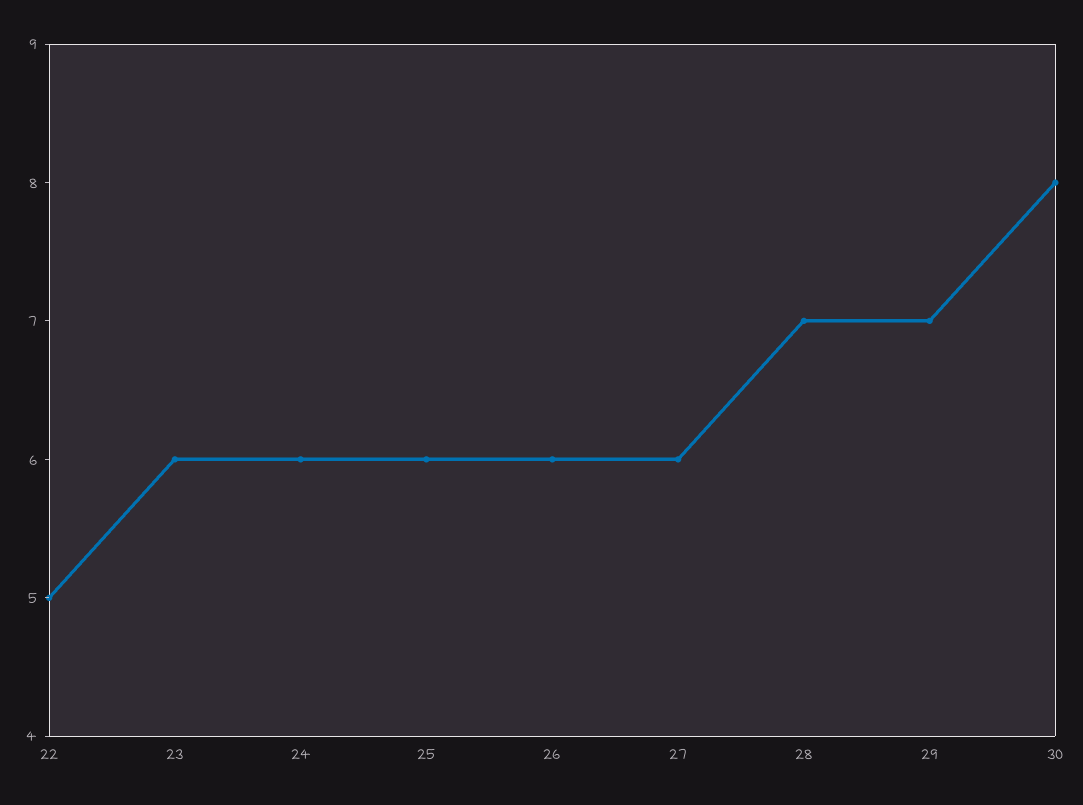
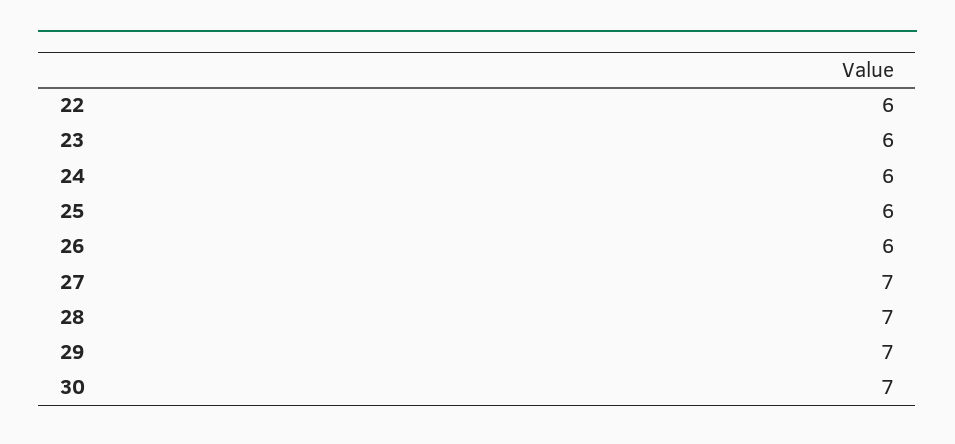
22: 5 -> 6
27: 6 -> 7
30: 8 -> 7

